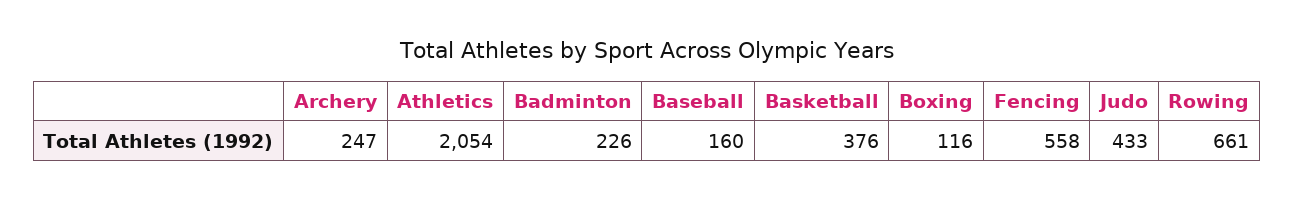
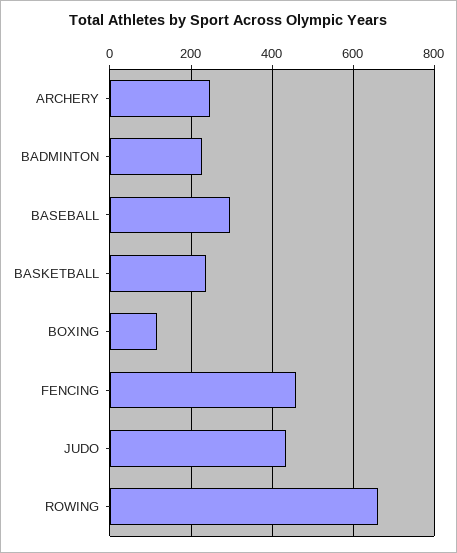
Athletics: 2054 -> none
Baseball: 160 -> 300
Basketball: 376 -> 240
Fencing: 558 -> 460

